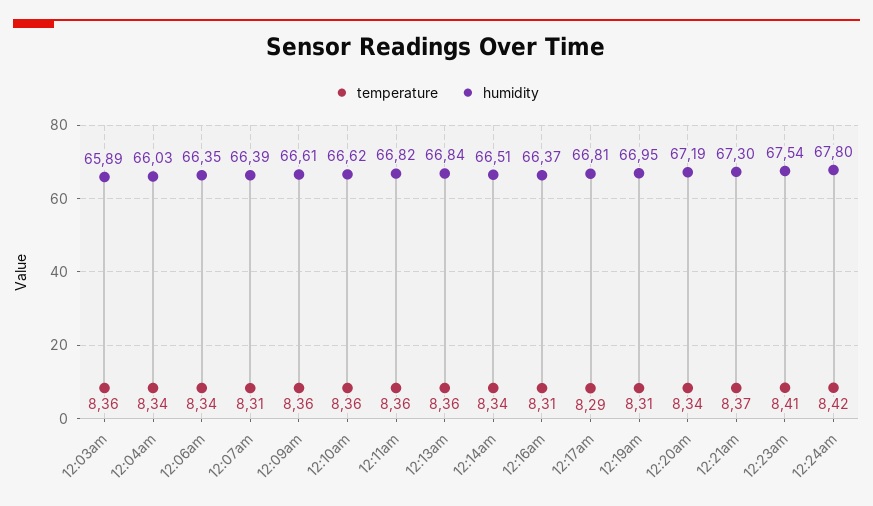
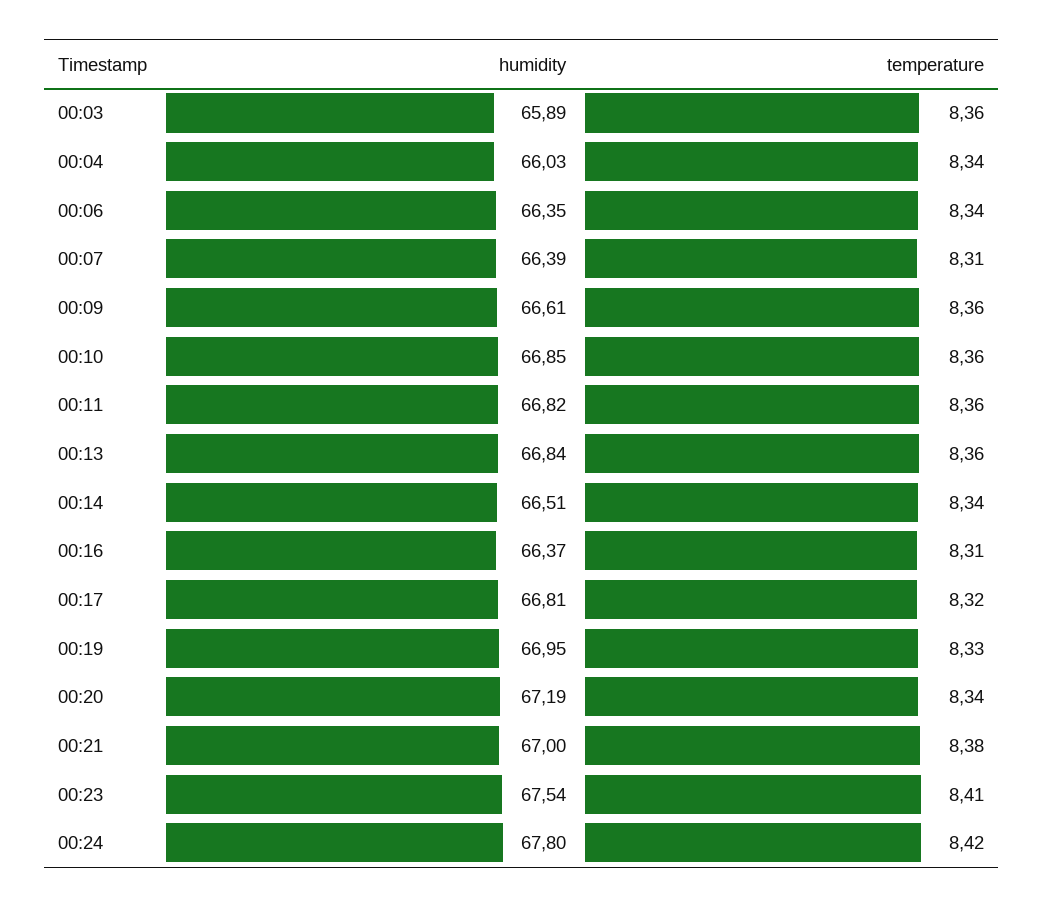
humidity, 12:10am: 66.62 -> 66.85
temperature, 12:17am: 8.29 -> 8.32
temperature, 12:19am: 8.31 -> 8.33
temperature, 12:21am: 8.37 -> 8.38
humidity, 12:21am: 67.3 -> 67

